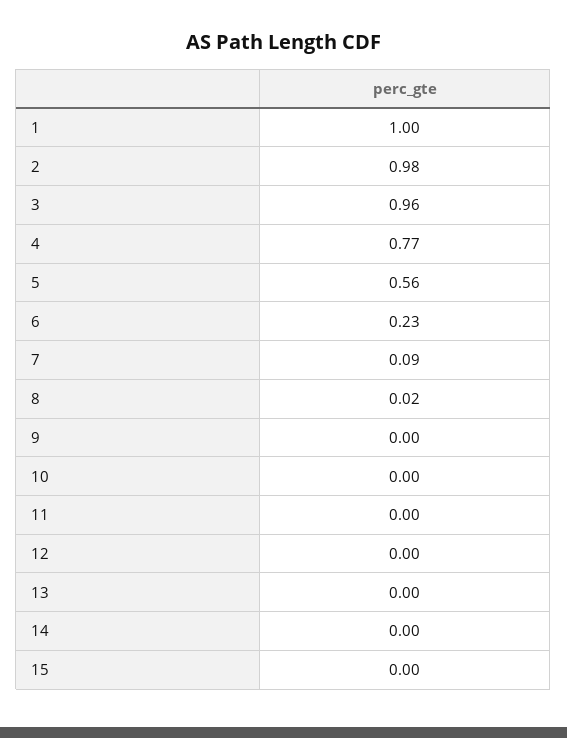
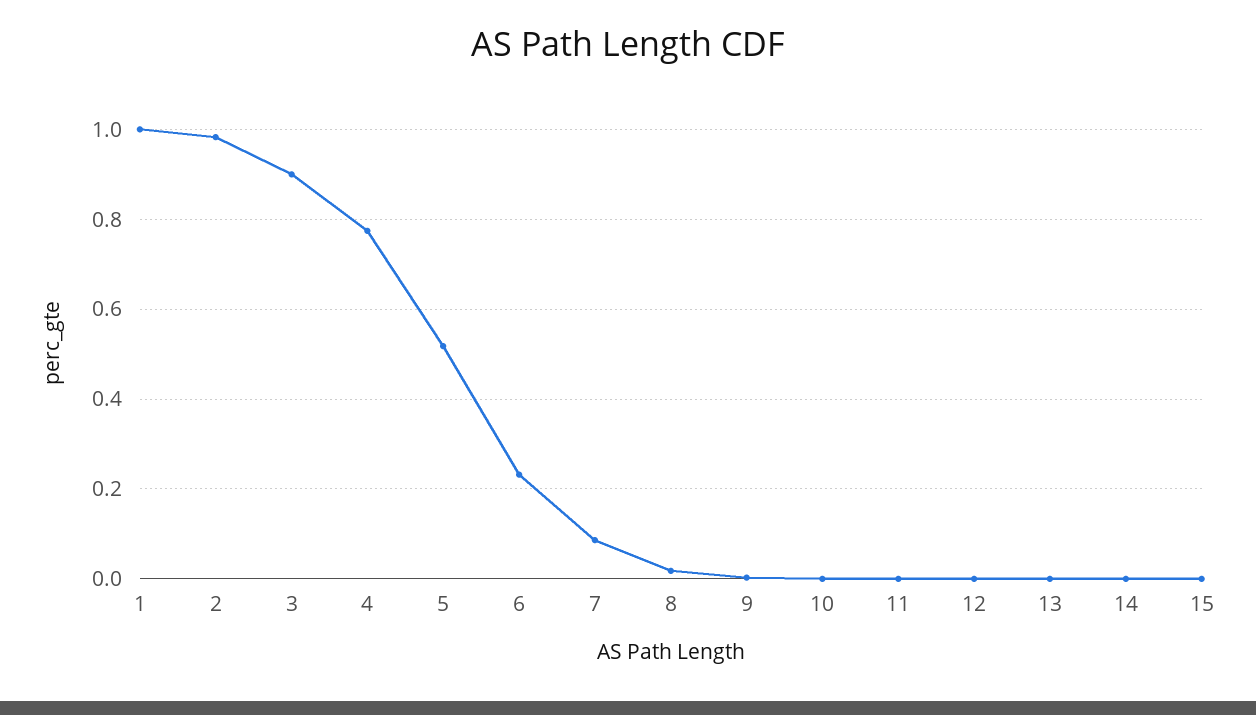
3: 0.96 -> 0.9
5: 0.56 -> 0.52

